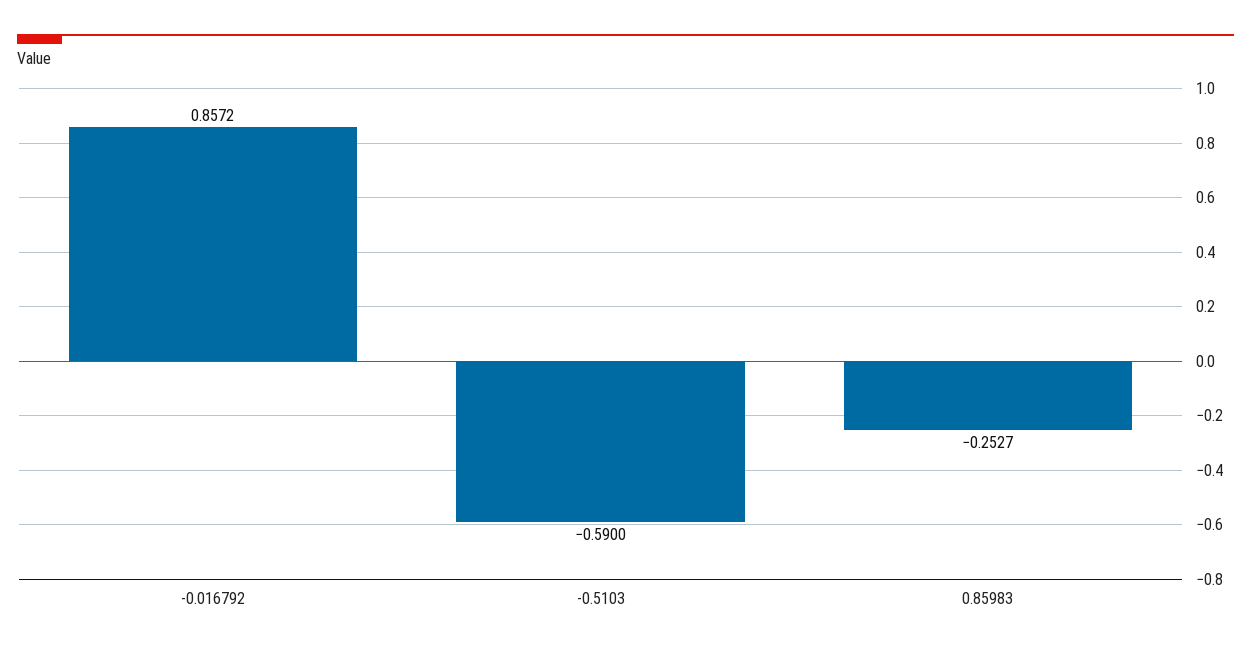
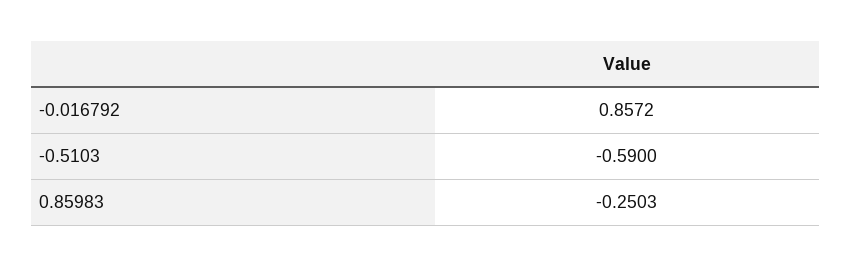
0.85983: -0.2527 -> -0.2503

